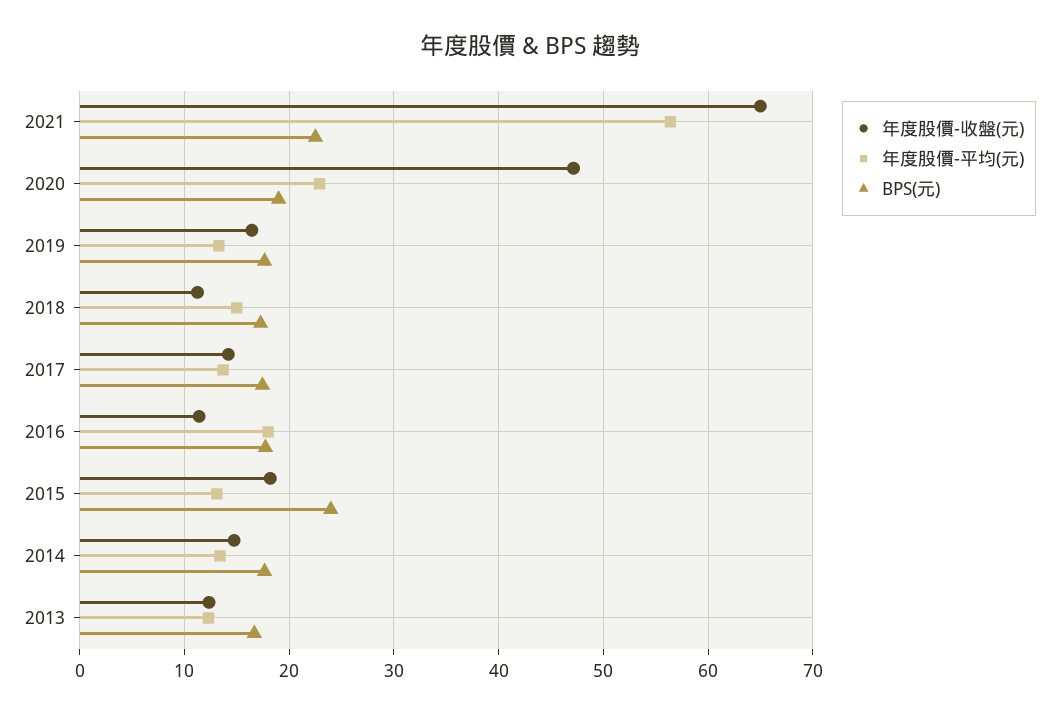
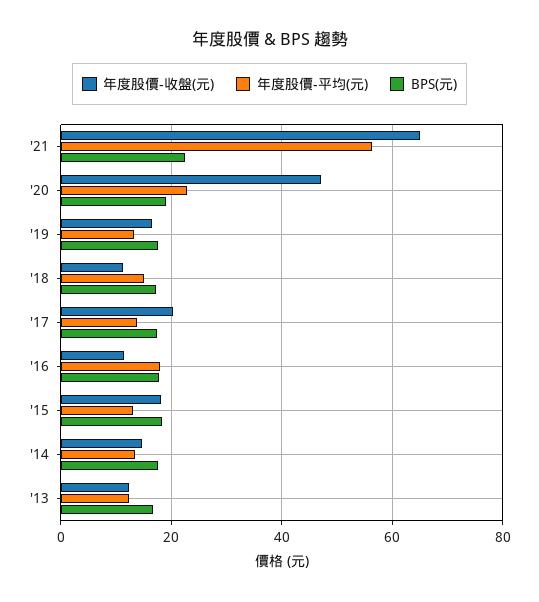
年度股價-收盤(元), 2017: 14 -> 20
BPS(元), 2015: 24 -> 18

